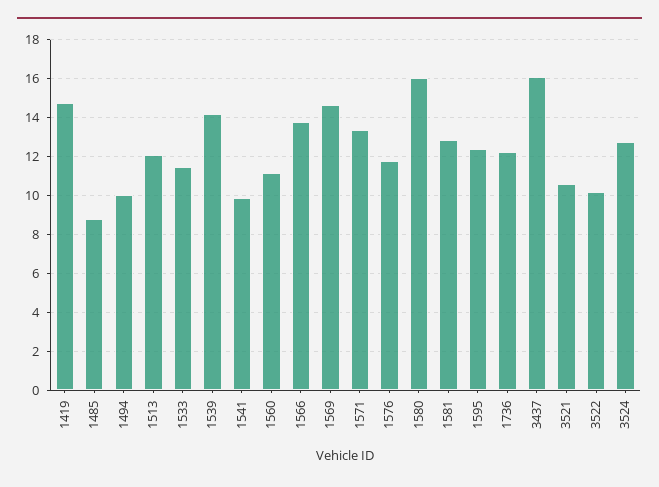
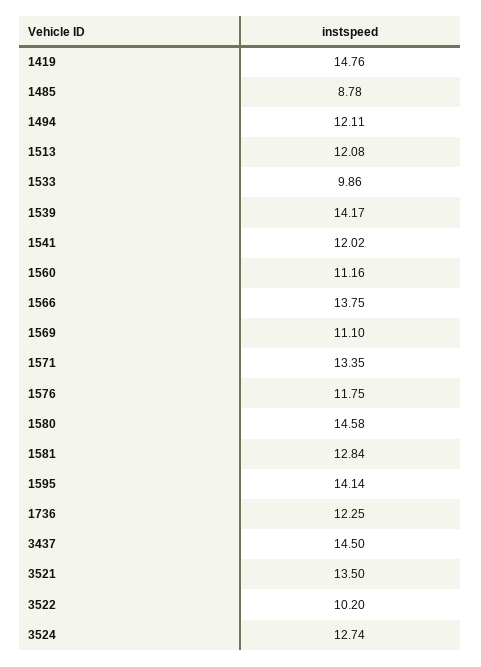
1494: 10 -> 12.11
1533: 11.5 -> 9.86
1541: 10 -> 12.02
1569: 14.5 -> 11.1
1580: 16 -> 14.58
1595: 12.5 -> 14.14
3437: 16 -> 14.5
3521: 10.5 -> 13.5

